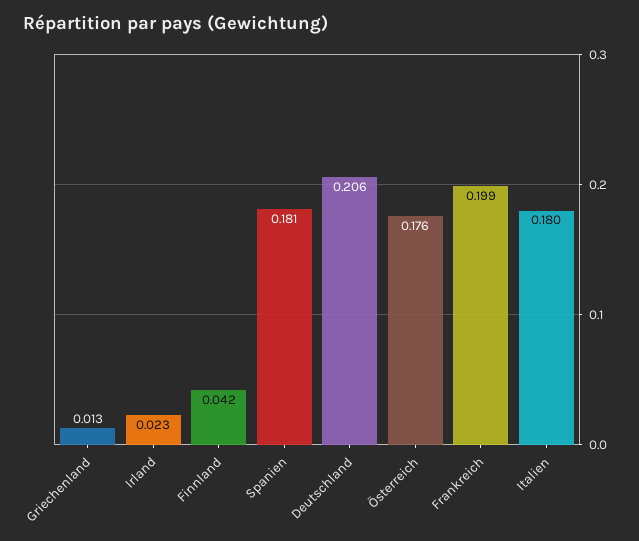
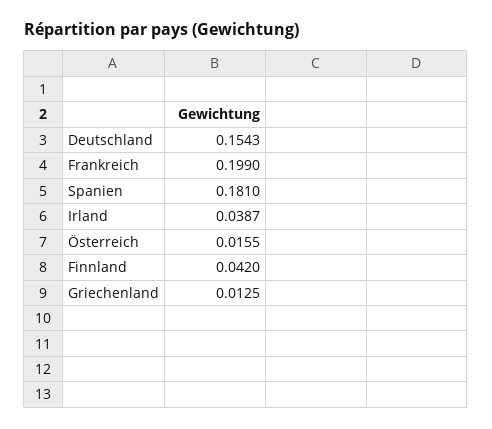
Irland: 0.023 -> 0.0387
Deutschland: 0.206 -> 0.1543
Österreich: 0.176 -> 0.0155
Italien: 0.18 -> none

